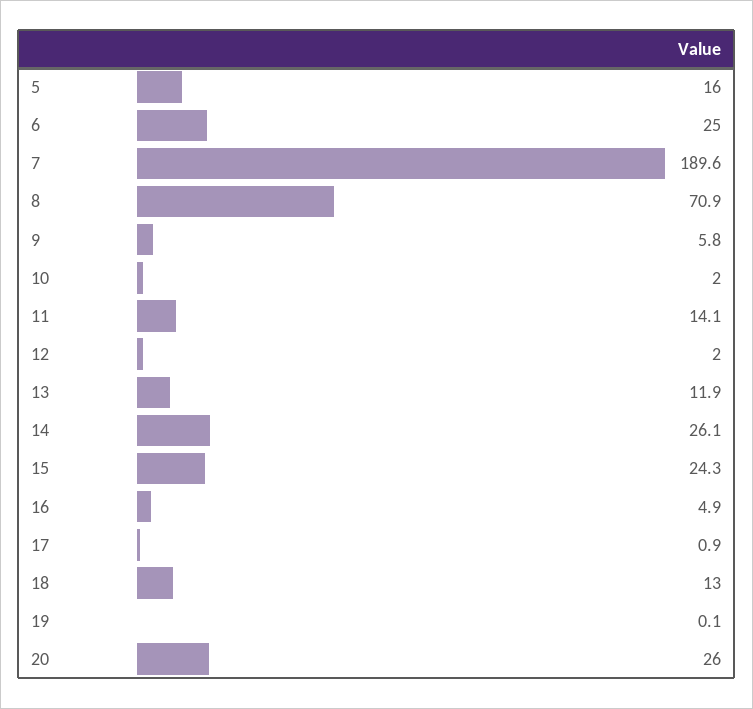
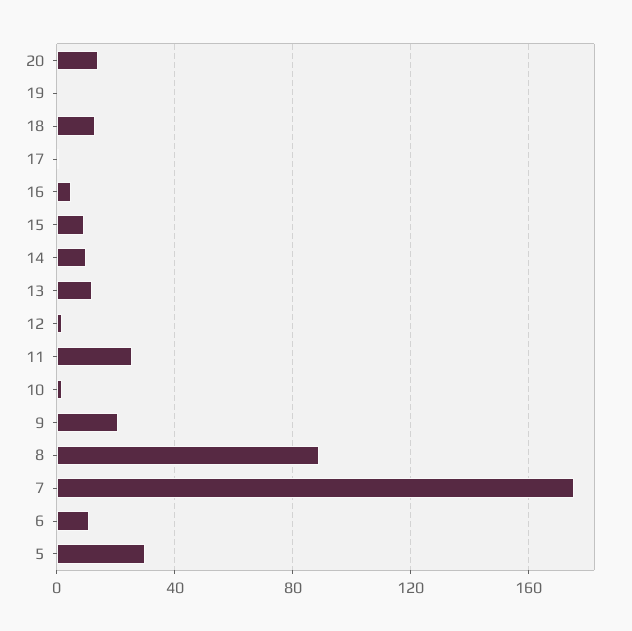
5: 16 -> 30
6: 25 -> 10
7: 189.6 -> 175
8: 70.9 -> 90
9: 5.8 -> 20
11: 14.1 -> 25
14: 26.1 -> 10
15: 24.3 -> 10
20: 26 -> 15

